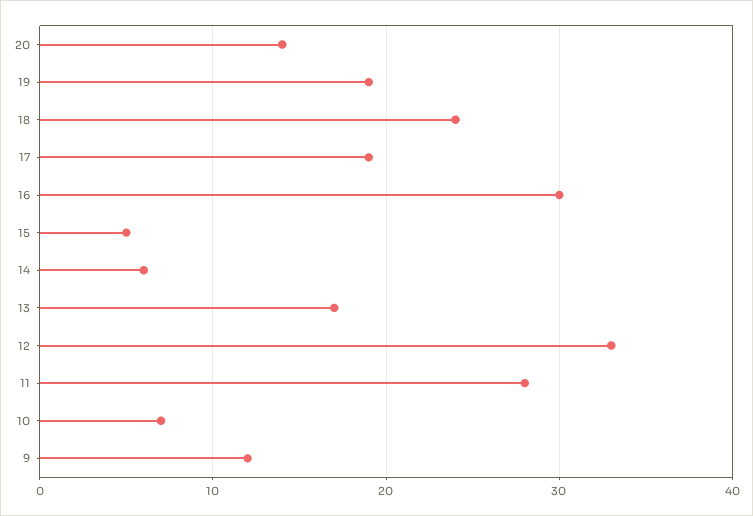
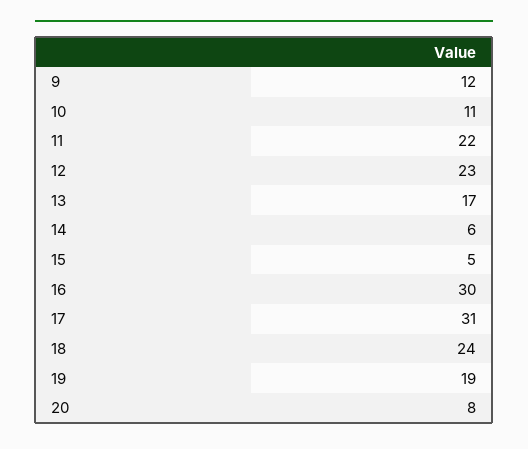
20: 14 -> 8
17: 19 -> 31
12: 33 -> 23
11: 28 -> 22
10: 7 -> 11

